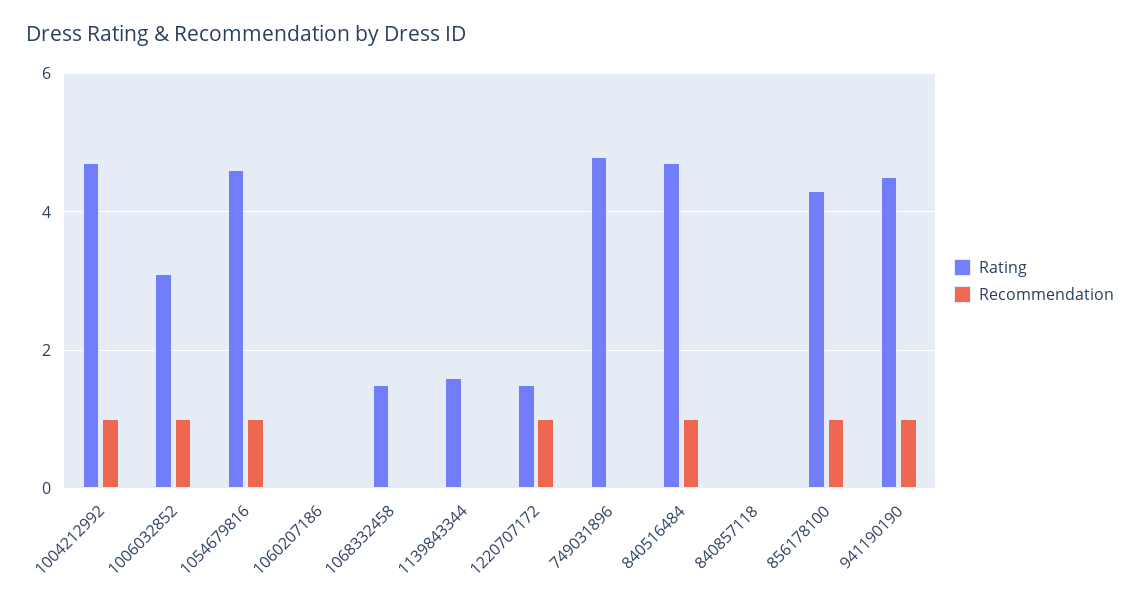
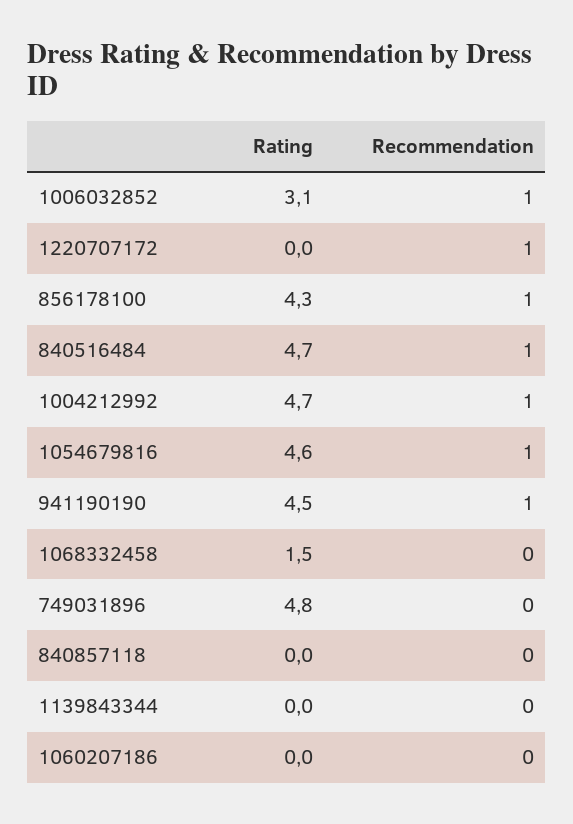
Rating, 1139843344: 1.5 -> 0
Rating, 1220707172: 1.5 -> 0

